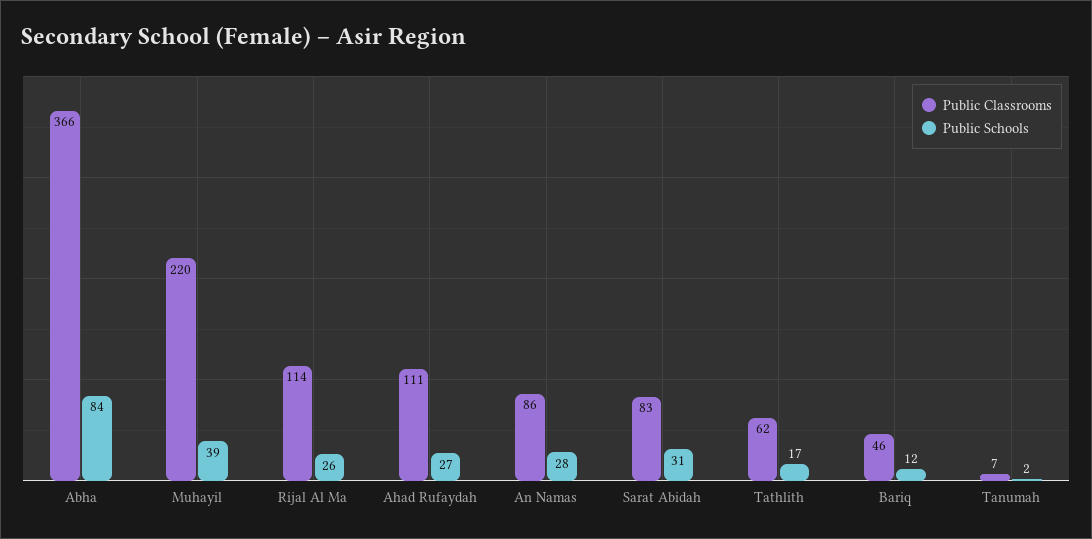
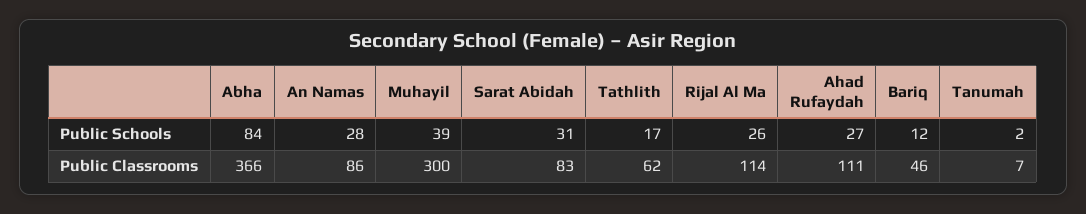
Public Classrooms, Muhayil: 220 -> 300

